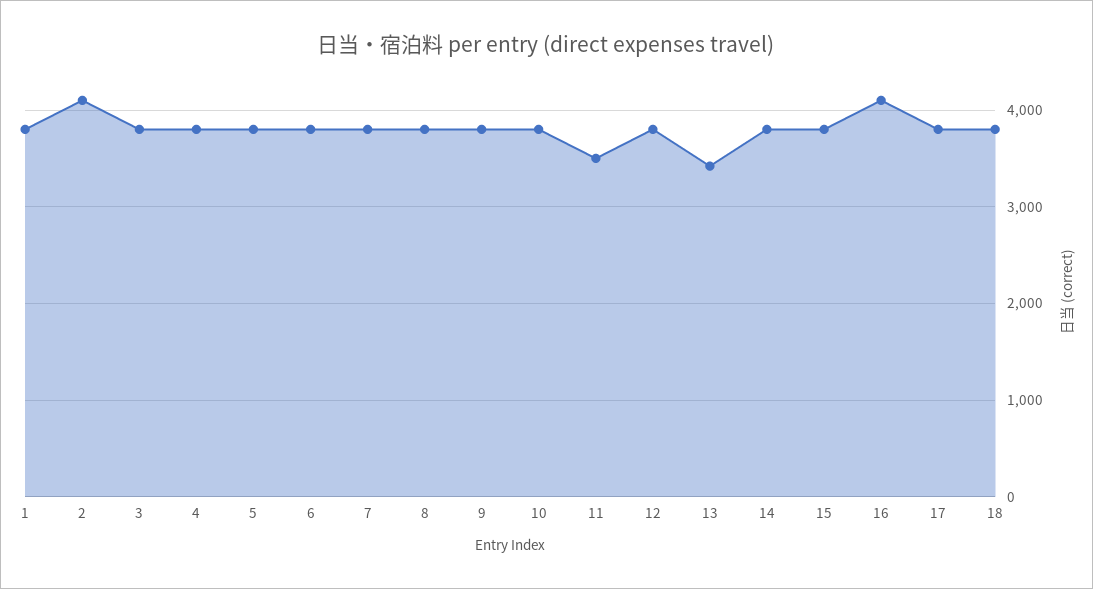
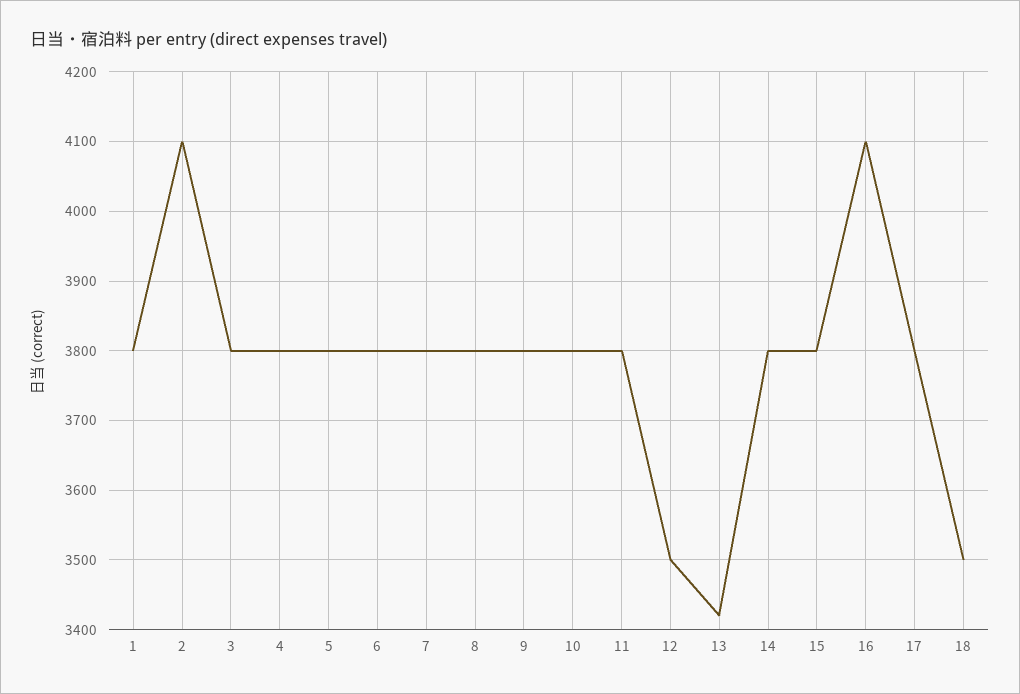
11: 3500 -> 3800
12: 3800 -> 3500
18: 3800 -> 3500

